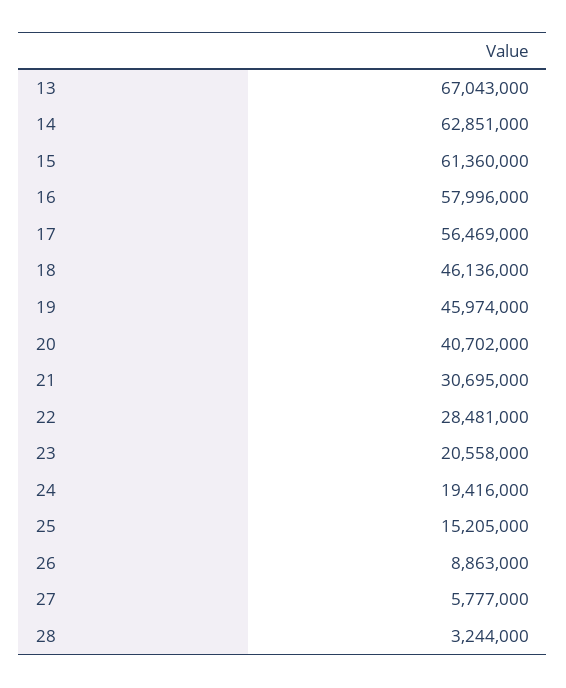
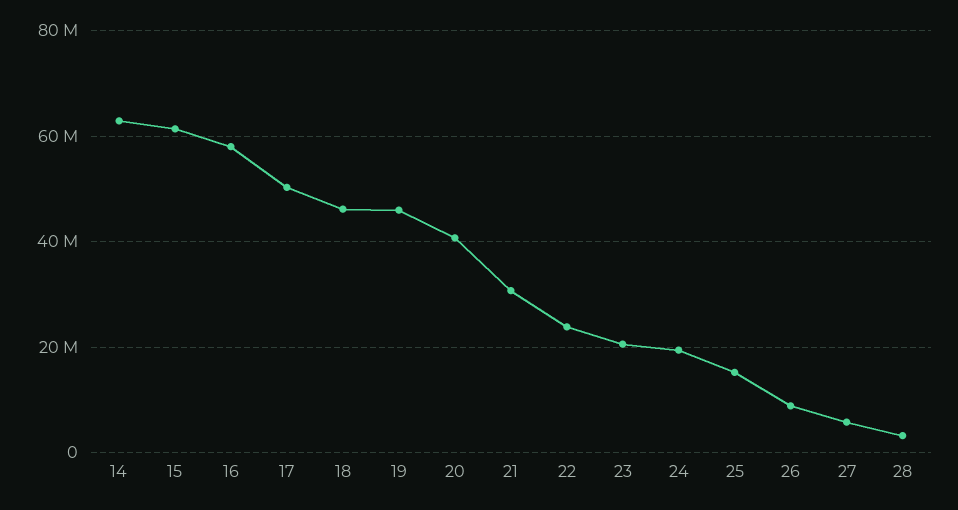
13: 67043000 -> none
17: 56469000 -> 50000000
22: 28481000 -> 24000000

